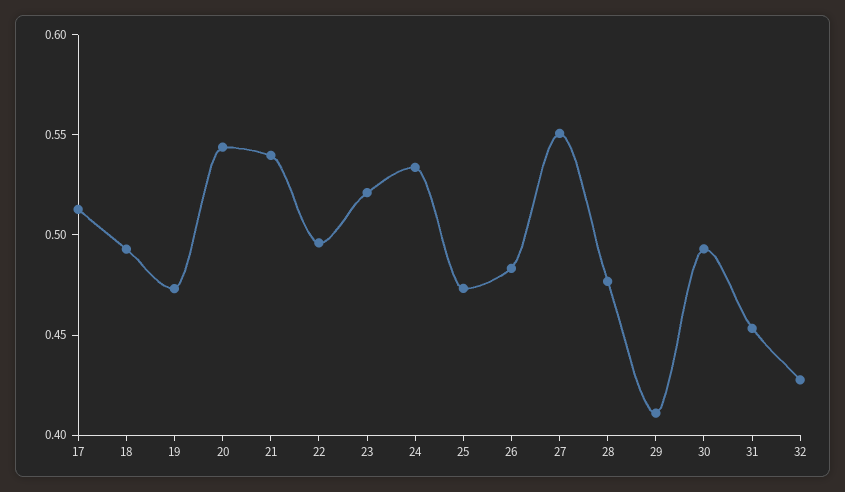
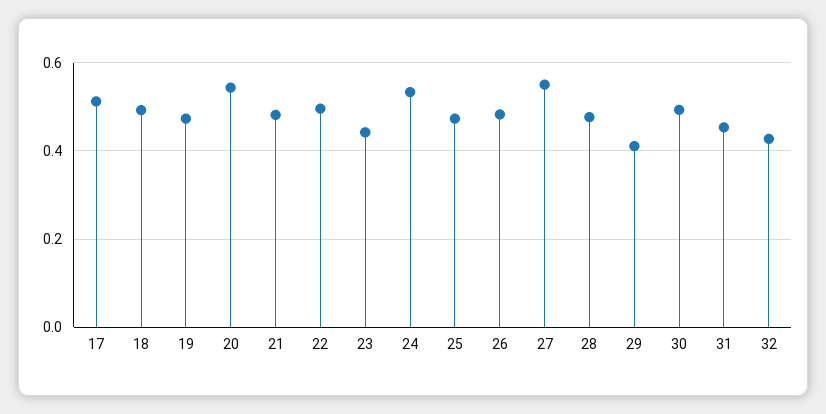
21: 0.54 -> 0.48
23: 0.52 -> 0.44

